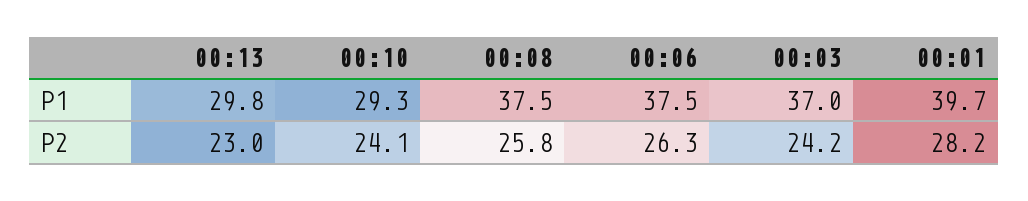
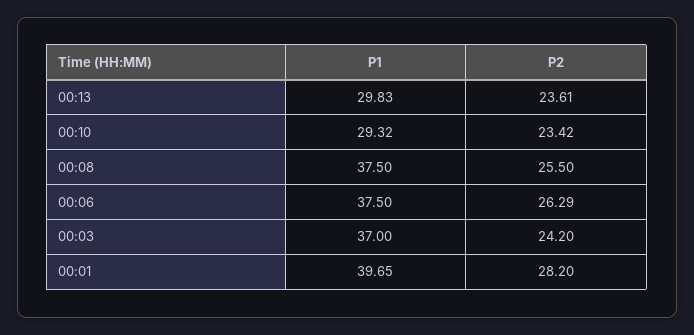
00:13, P2: 23 -> 23.61
00:10, P2: 24.1 -> 23.42
00:08, P2: 25.8 -> 25.5

